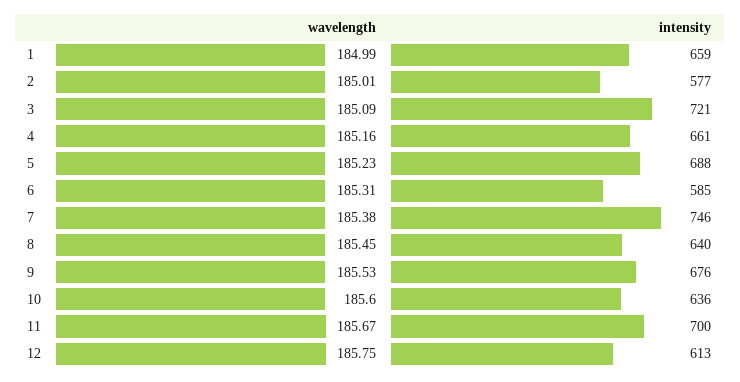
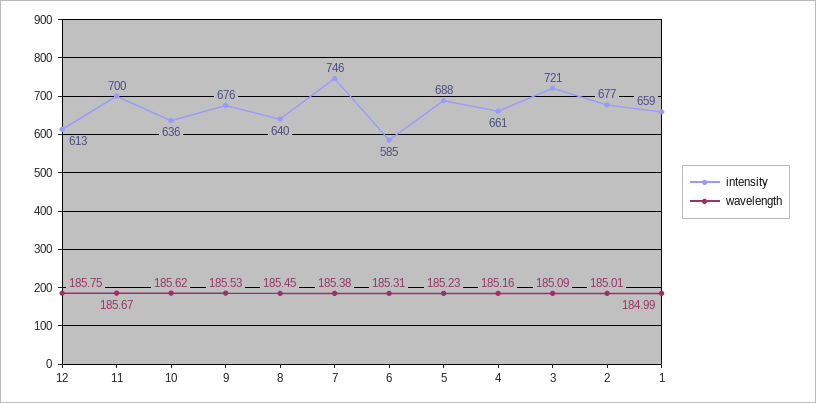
intensity, 2: 577 -> 677
wavelength, 10: 185.6 -> 185.62

